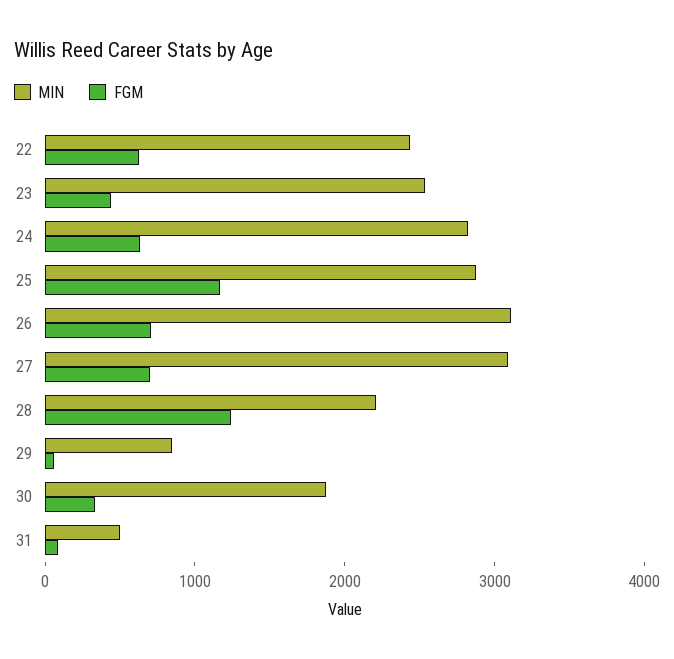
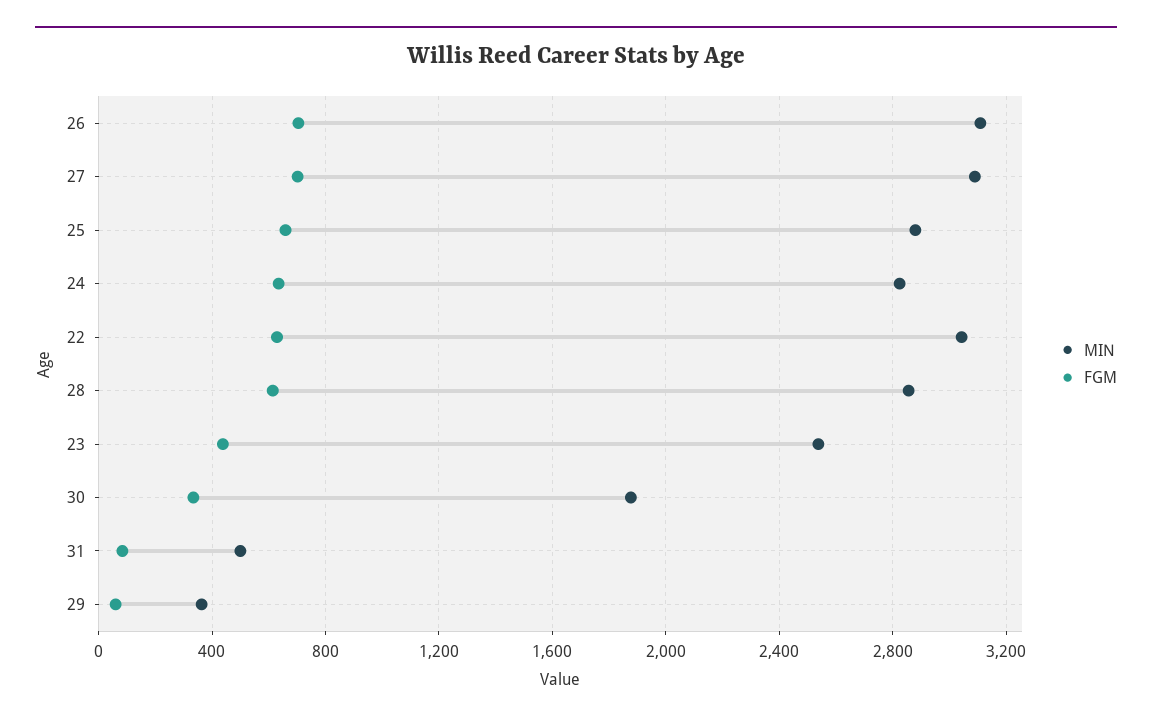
MIN, 22: 2400 -> 3050
FGM, 25: 1200 -> 650
MIN, 28: 2200 -> 2850
FGM, 28: 1200 -> 600
MIN, 29: 800 -> 350

